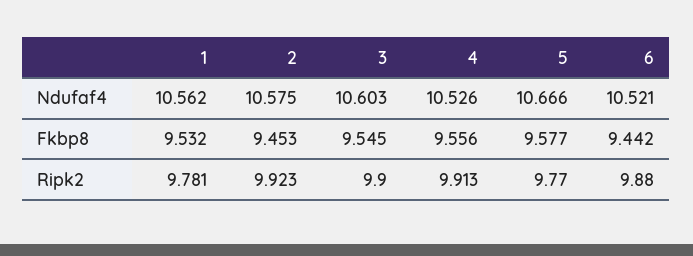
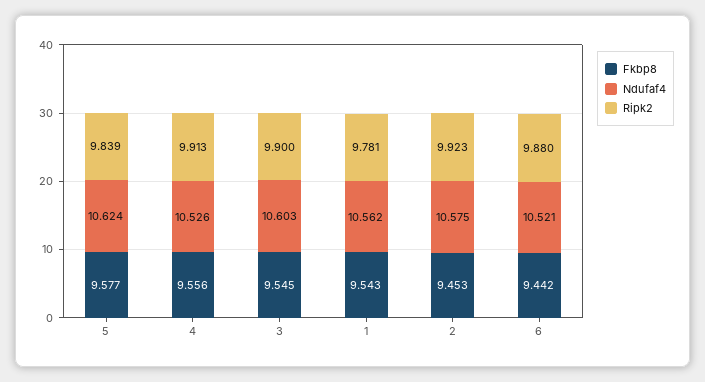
Ndufaf4, 5: 10.666 -> 10.624
Fkbp8, 1: 9.532 -> 9.543
Ripk2, 5: 9.77 -> 9.839

